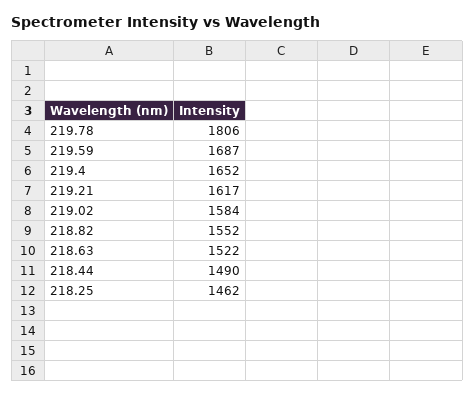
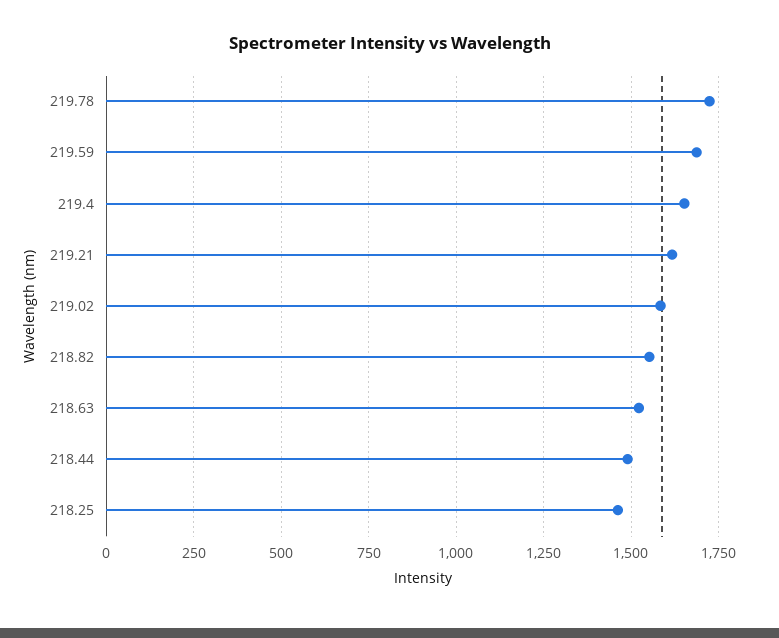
219.78: 1806 -> 1725

